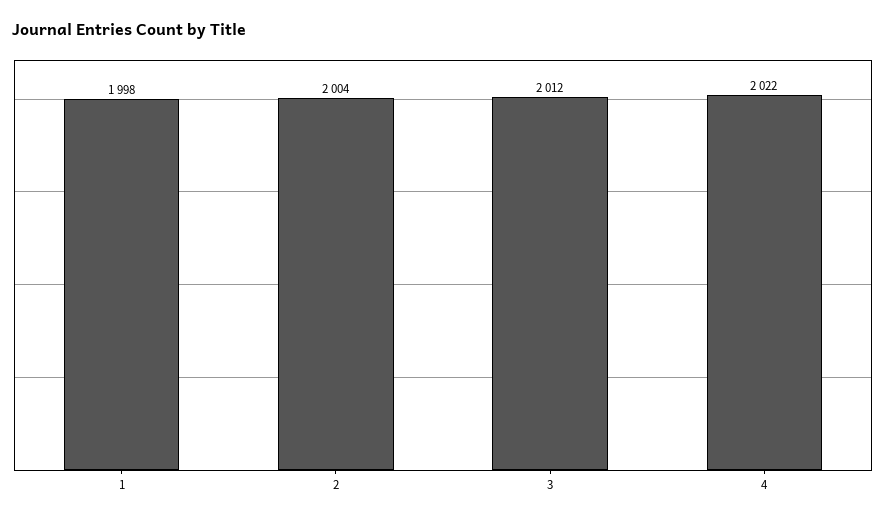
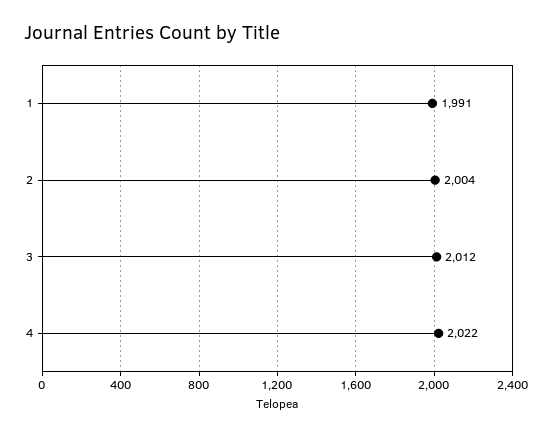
1: 1998 -> 1991

